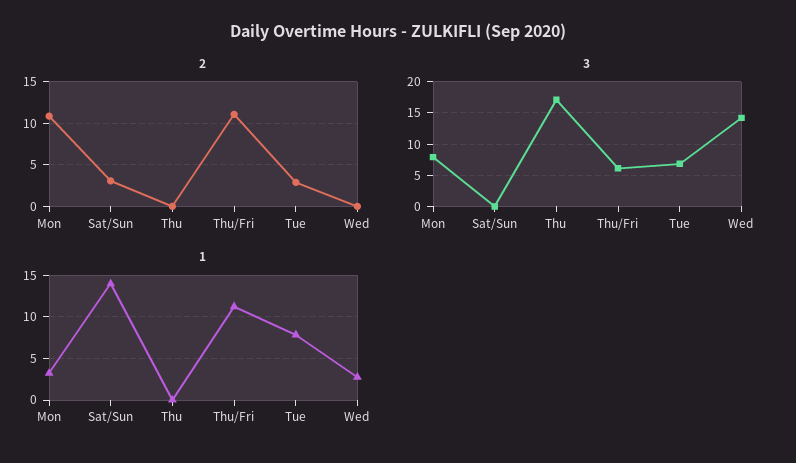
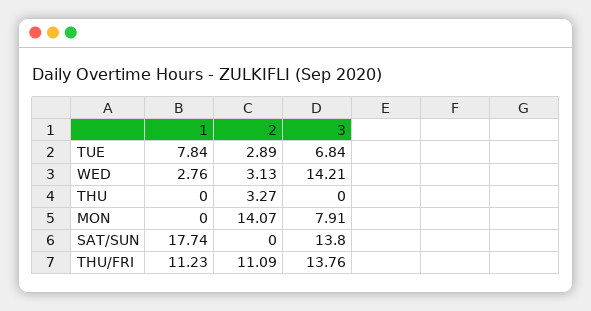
2, Mon: 11 -> 14.07
2, Sat/Sun: 3 -> 0
2, Thu: 0 -> 3.27
2, Wed: 0 -> 3.13
3, Sat/Sun: 0 -> 13.8
3, Thu: 17 -> 0
3, Thu/Fri: 6 -> 13.76
1, Mon: 3 -> 0
1, Sat/Sun: 14 -> 17.74

